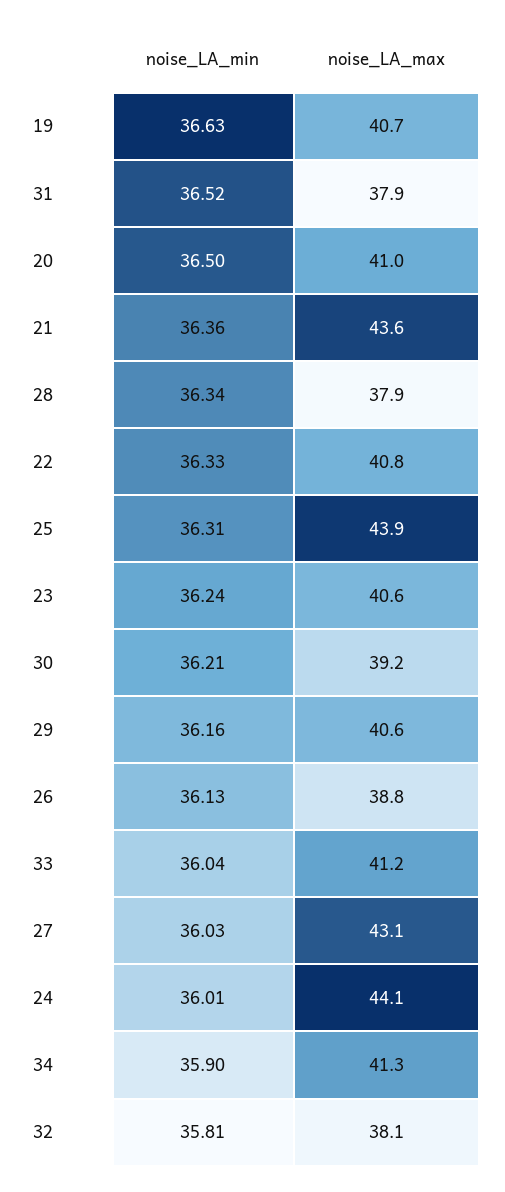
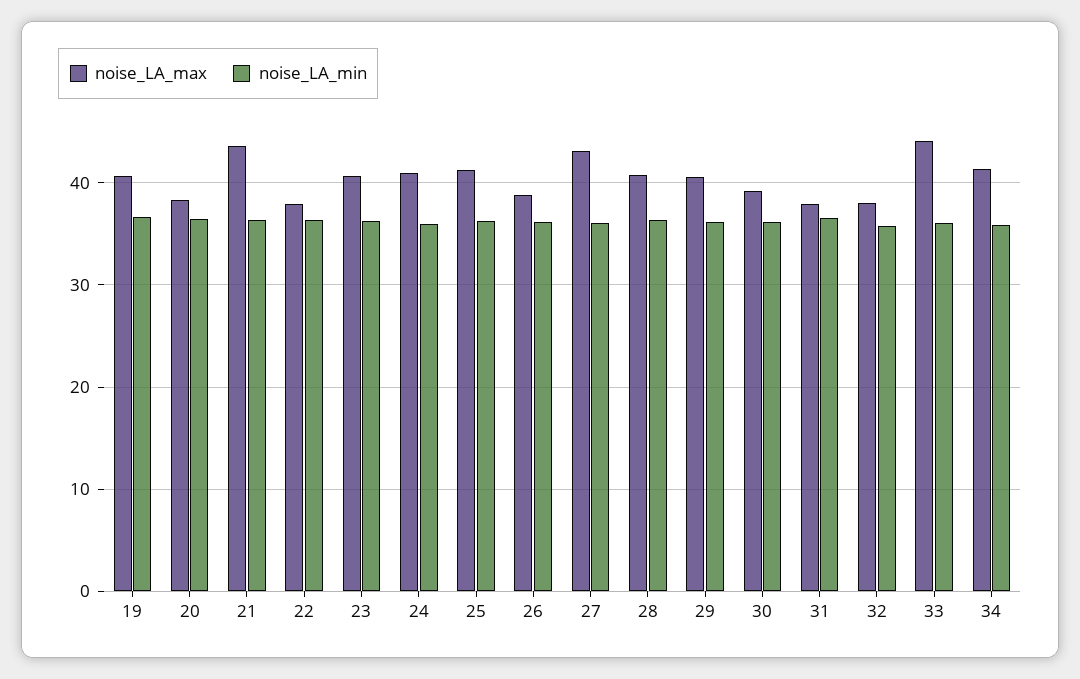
noise_LA_max, 20: 41 -> 38
noise_LA_max, 28: 37.9 -> 41
noise_LA_max, 22: 40.8 -> 38
noise_LA_max, 25: 43.9 -> 41
noise_LA_max, 33: 41.2 -> 44
noise_LA_max, 24: 44.1 -> 41

